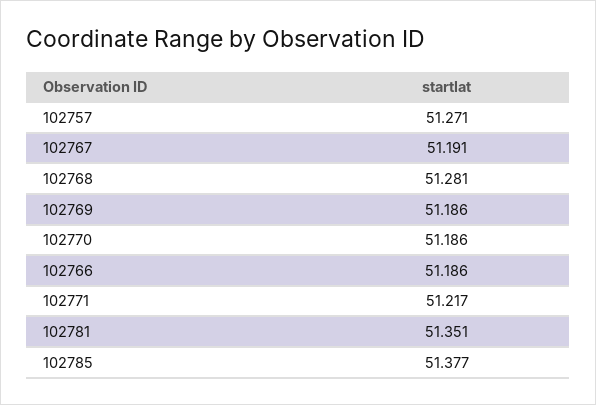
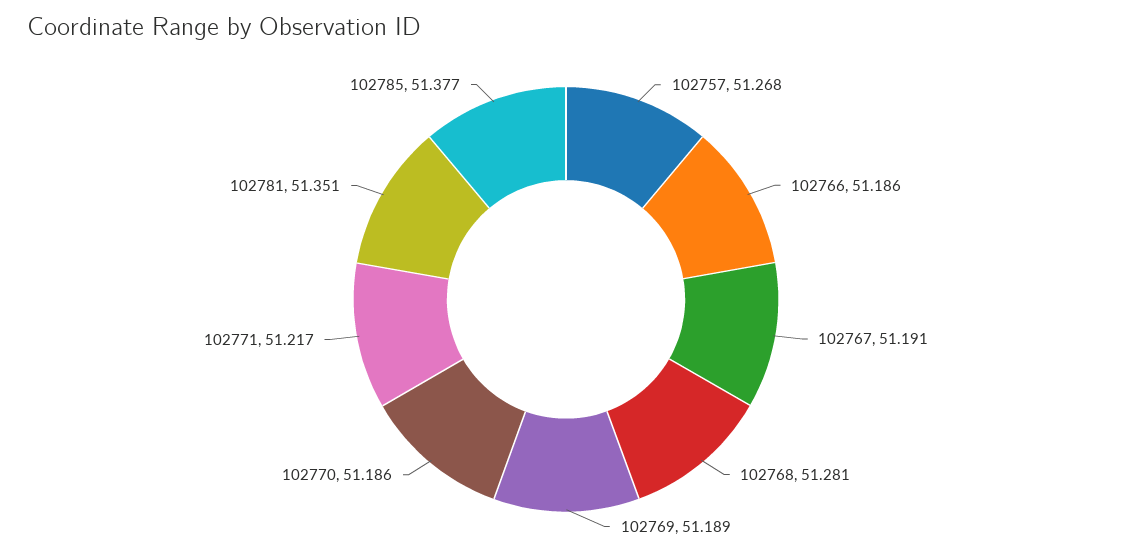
102757: 51.271 -> 51.268
102769: 51.186 -> 51.189

